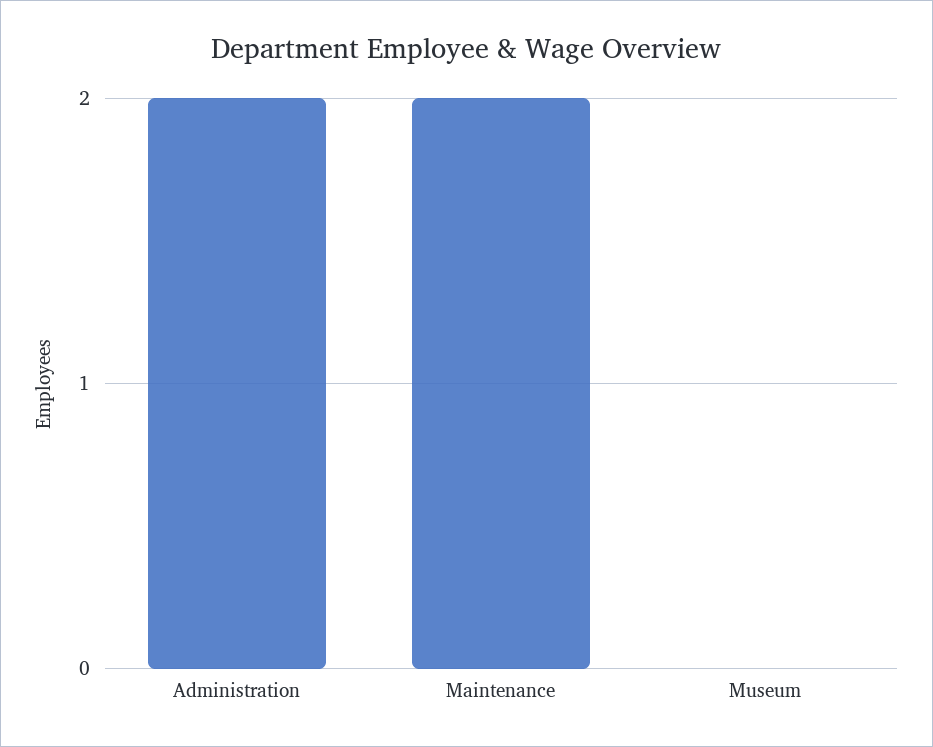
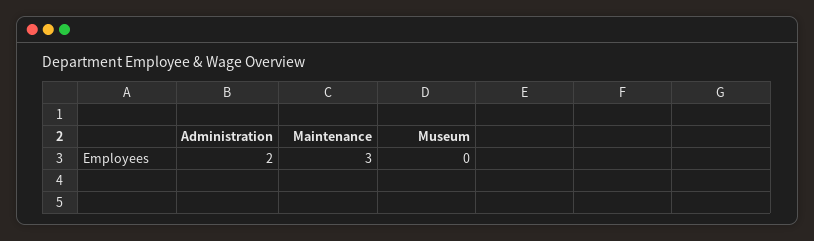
Maintenance: 2 -> 3

